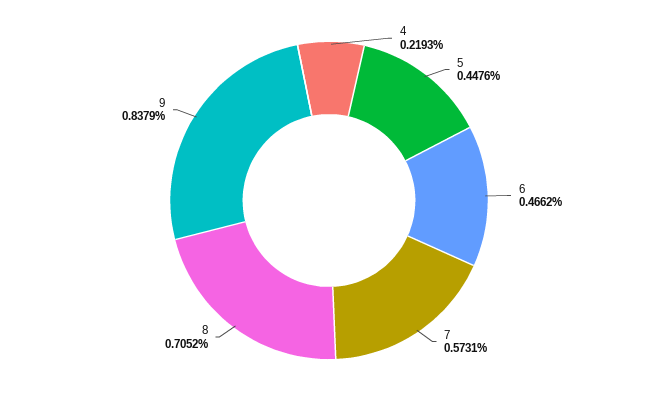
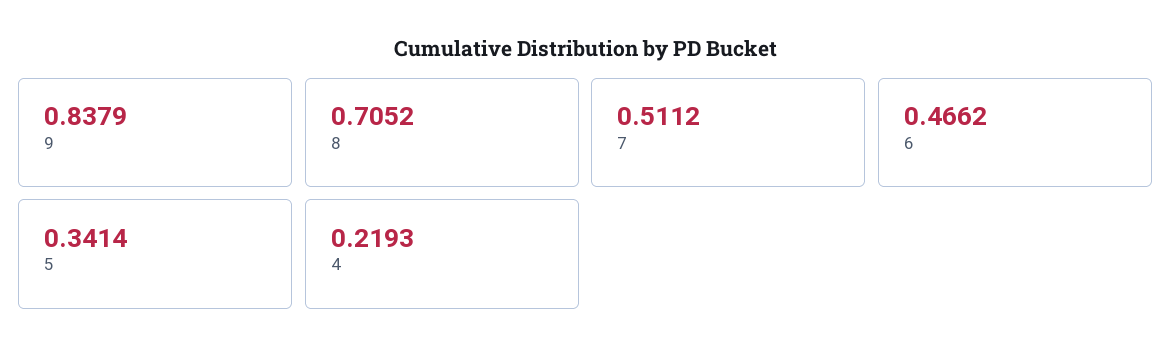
5: 0.4476 -> 0.3414
7: 0.5731 -> 0.5112

